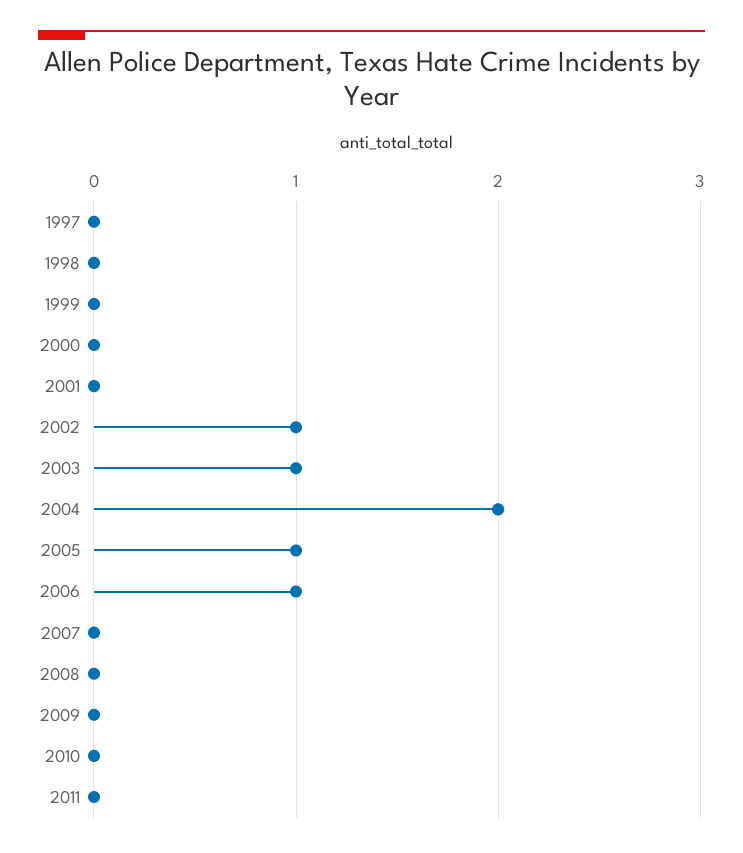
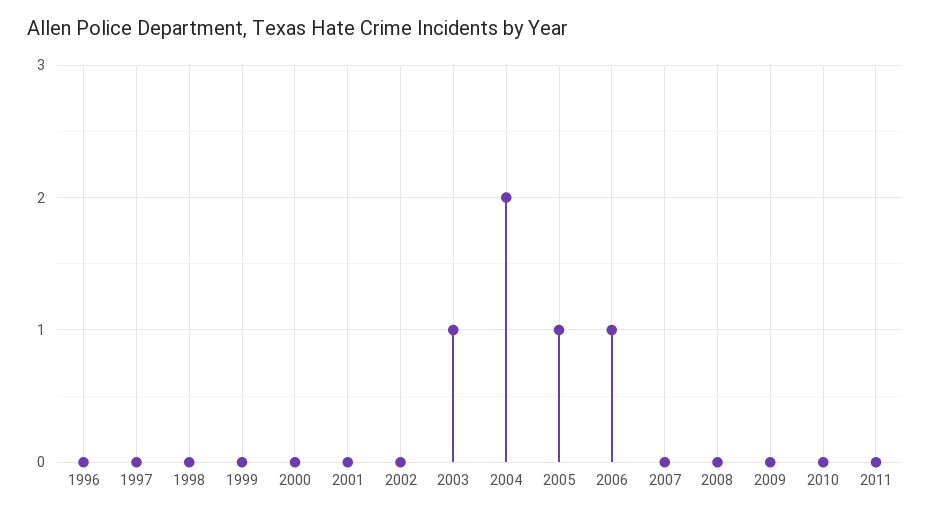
2002: 1 -> 0
1996: none -> 0

